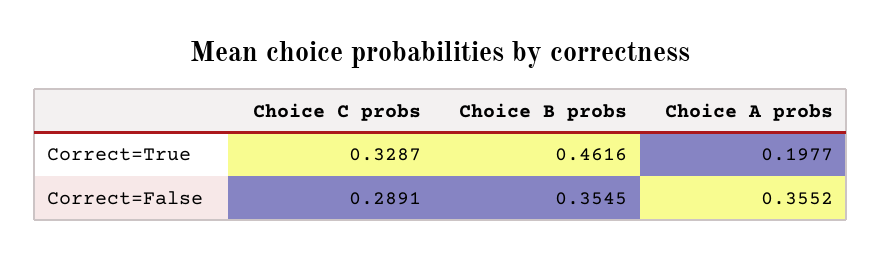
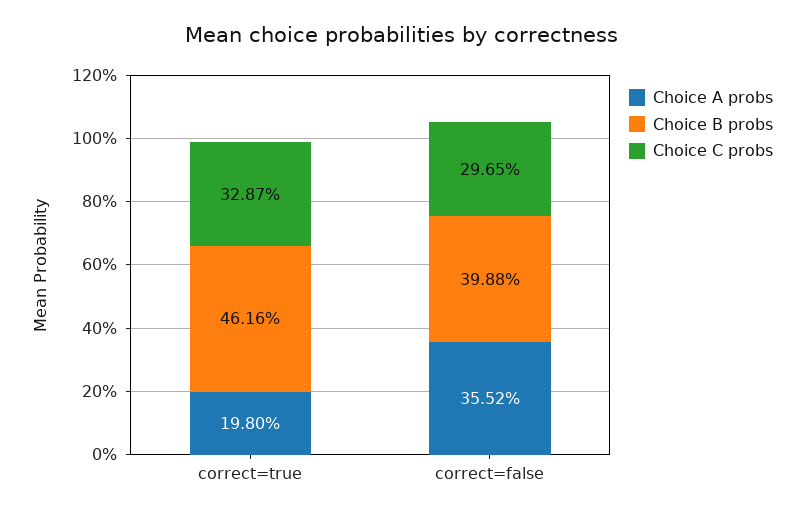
Choice A probs, Correct=True: 0.1977 -> 0.198
Choice C probs, Correct=False: 0.2891 -> 0.2965
Choice B probs, Correct=False: 0.3545 -> 0.3988

